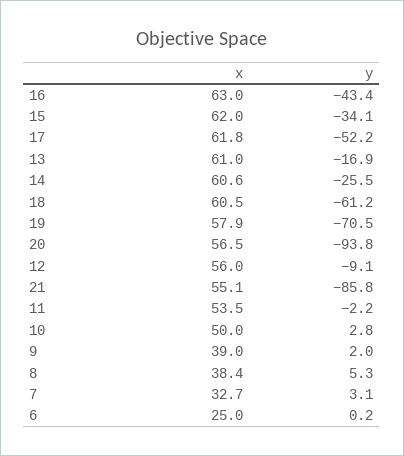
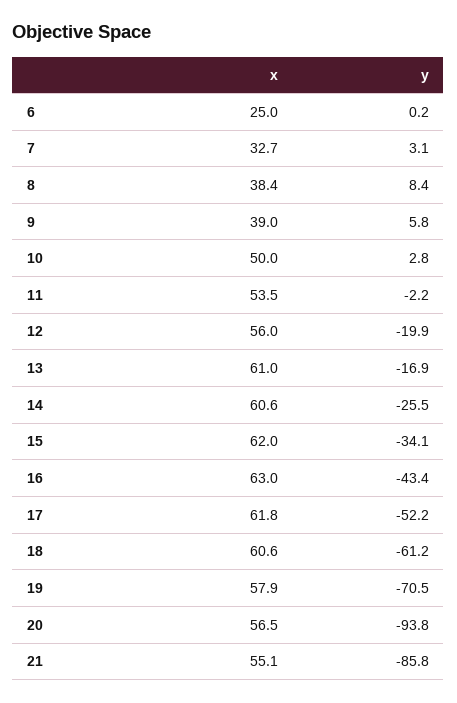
x, 18: 60.5 -> 60.6
y, 12: -9.1 -> -19.9
y, 9: 2 -> 5.8
y, 8: 5.3 -> 8.4

